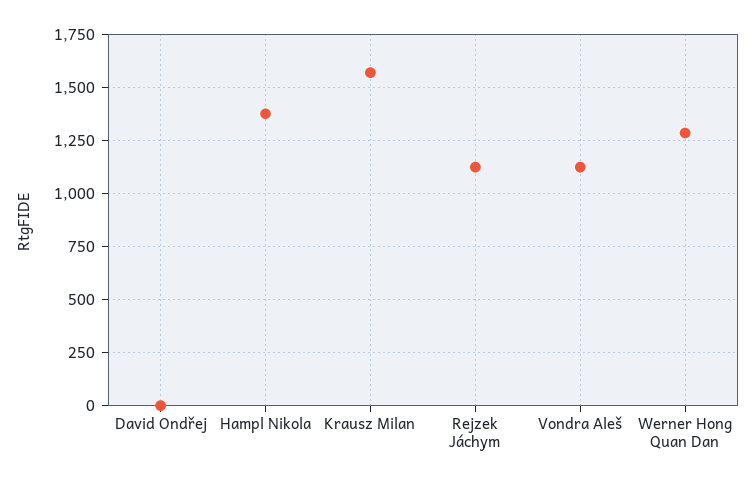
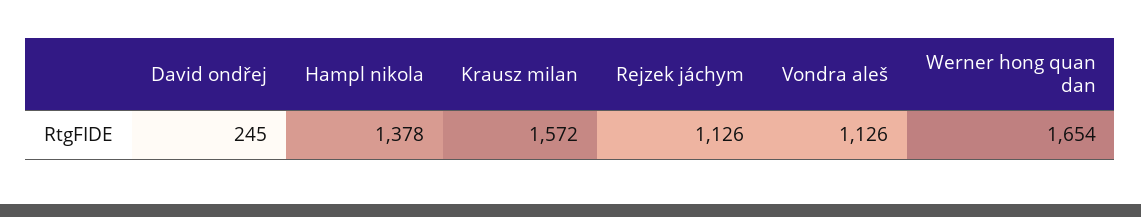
David Ondřej: 0 -> 245
Werner Hong Quan Dan: 1300 -> 1654

